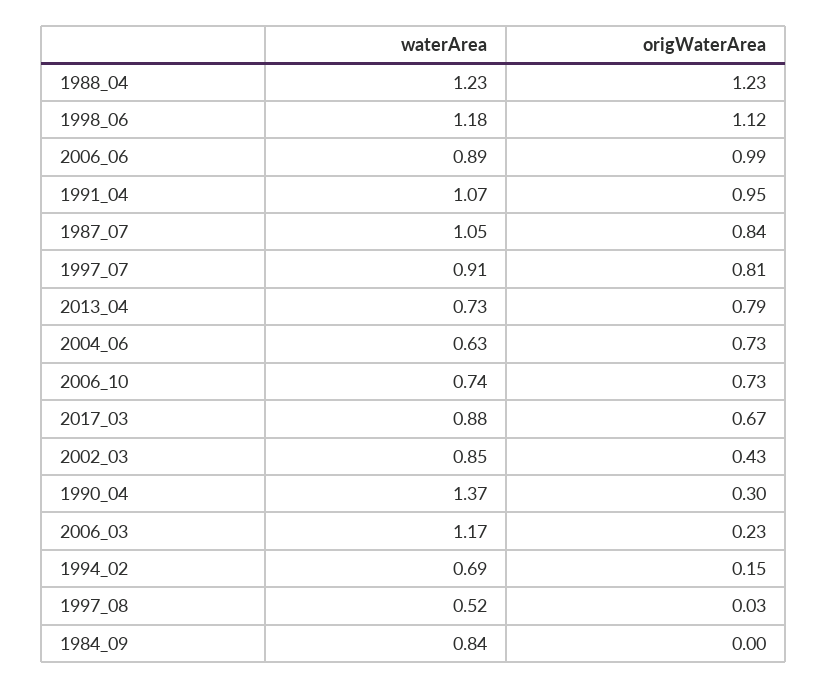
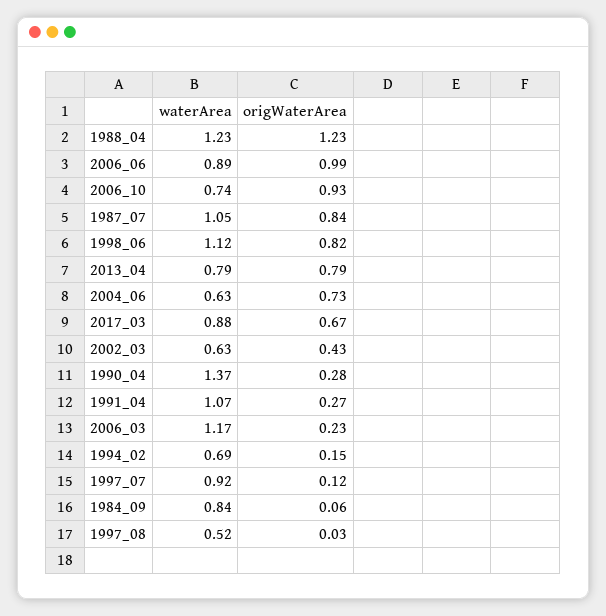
waterArea, 1998_06: 1.18 -> 1.12
origWaterArea, 1998_06: 1.12 -> 0.82
origWaterArea, 1991_04: 0.95 -> 0.27
waterArea, 1997_07: 0.91 -> 0.92
origWaterArea, 1997_07: 0.81 -> 0.12
waterArea, 2013_04: 0.73 -> 0.79
origWaterArea, 2006_10: 0.73 -> 0.93
waterArea, 2002_03: 0.85 -> 0.63
origWaterArea, 1990_04: 0.3 -> 0.28
origWaterArea, 1984_09: 0 -> 0.06

